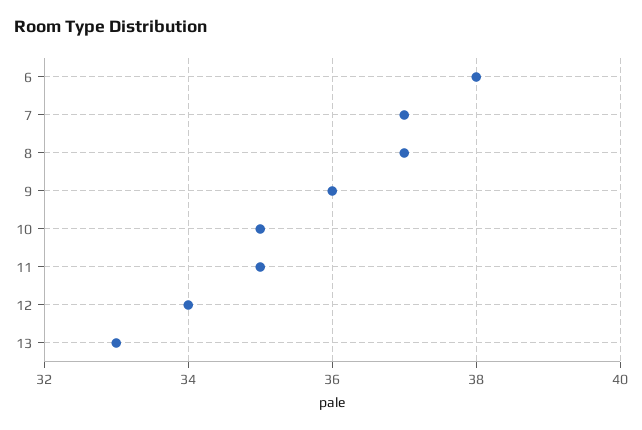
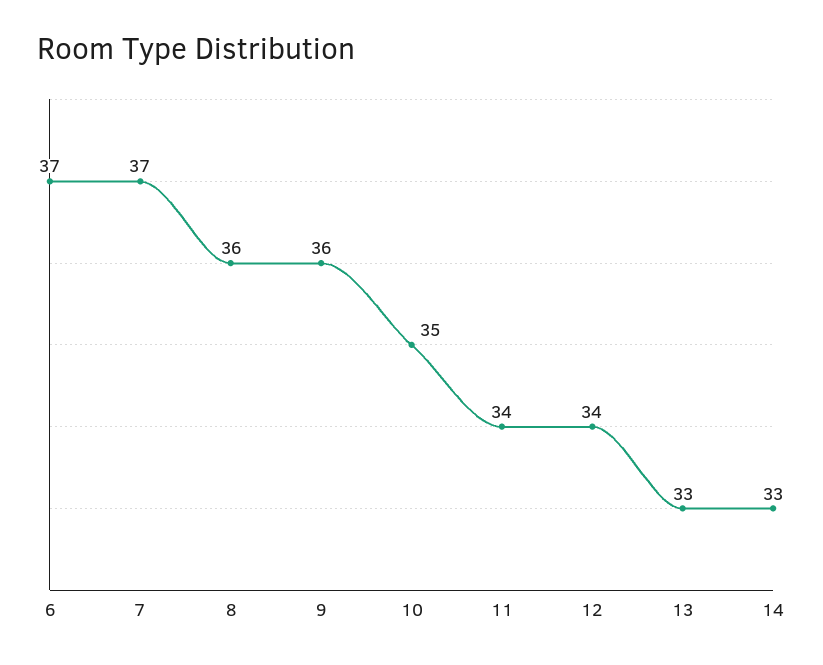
6: 38 -> 37
8: 37 -> 36
11: 35 -> 34
14: none -> 33

